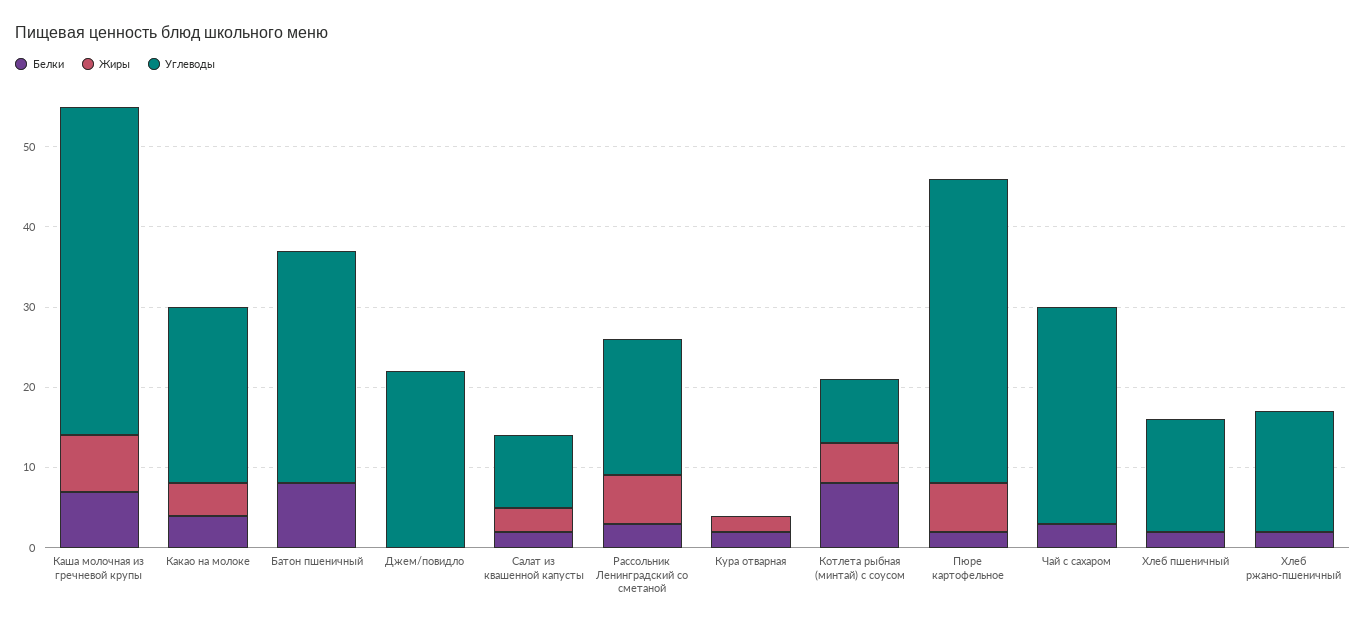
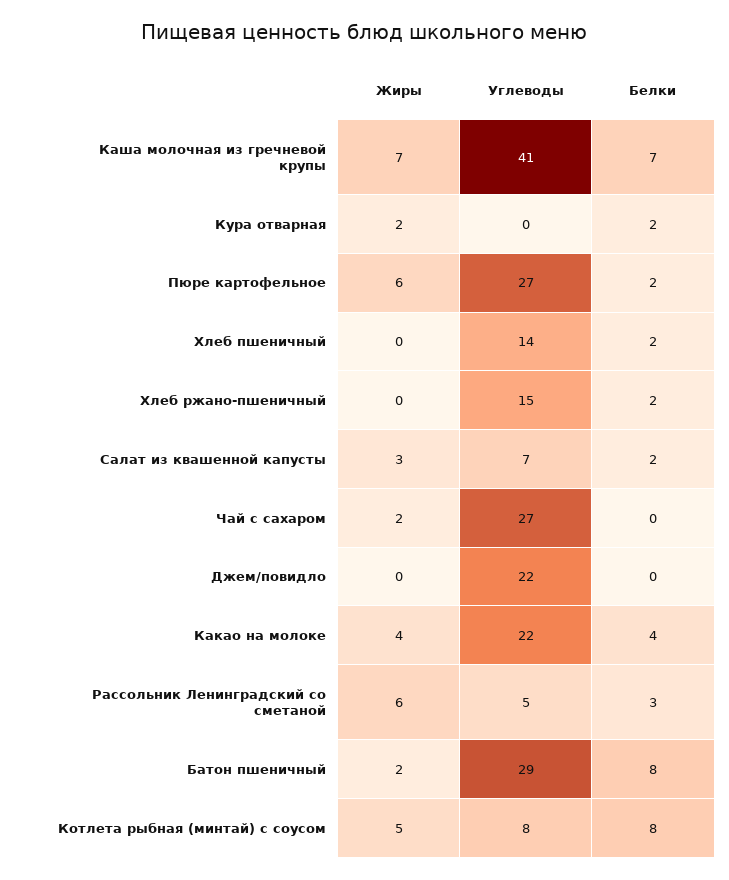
Жиры, Батон пшеничный: 0 -> 2
Углеводы, Салат из квашенной капусты: 9 -> 7
Углеводы, Рассольник Ленинградский со сметаной: 17 -> 5
Углеводы, Пюре картофельное: 38 -> 27
Белки, Чай с сахаром: 3 -> 0
Жиры, Чай с сахаром: 0 -> 2

